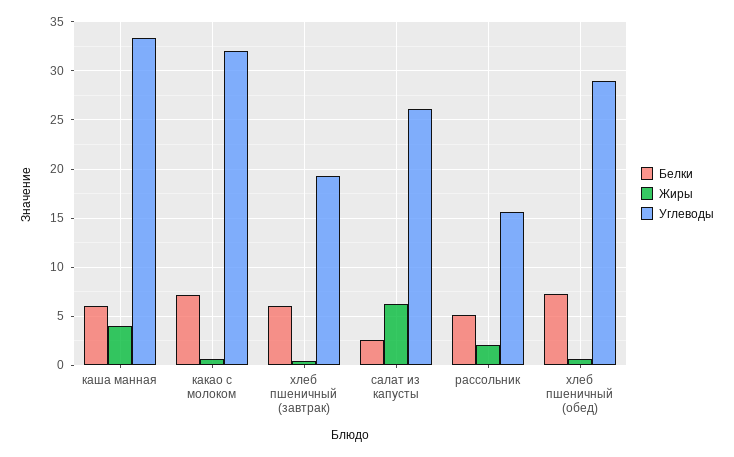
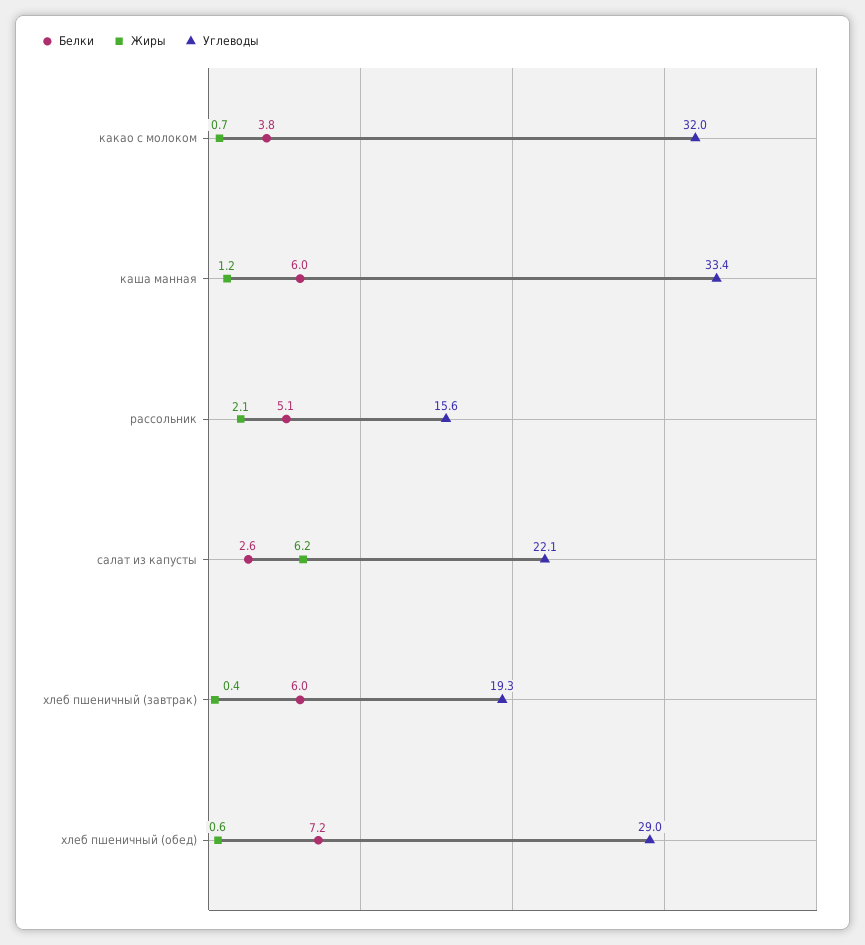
Жиры, каша манная: 4 -> 1.2
Белки, какао с молоком: 7 -> 3.8
Углеводы, салат из капусты: 26 -> 22.1

